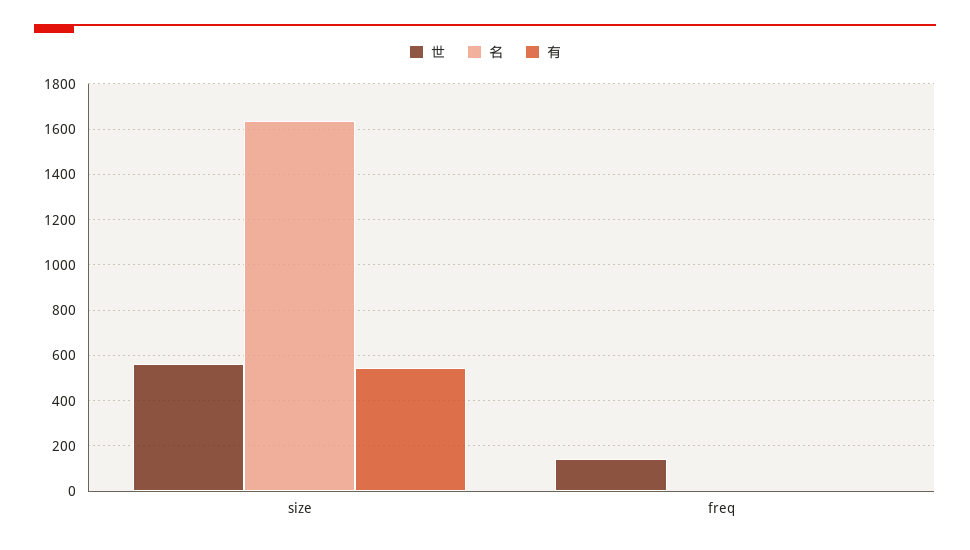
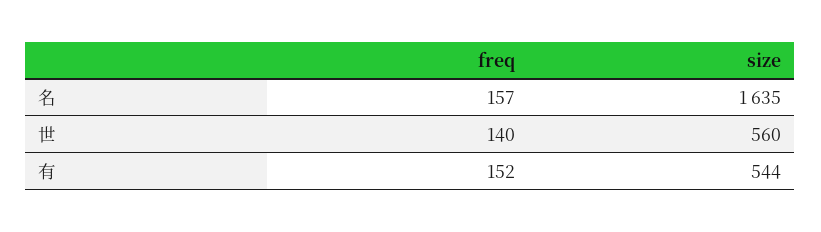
名, freq: 0 -> 157
有, freq: 0 -> 152

